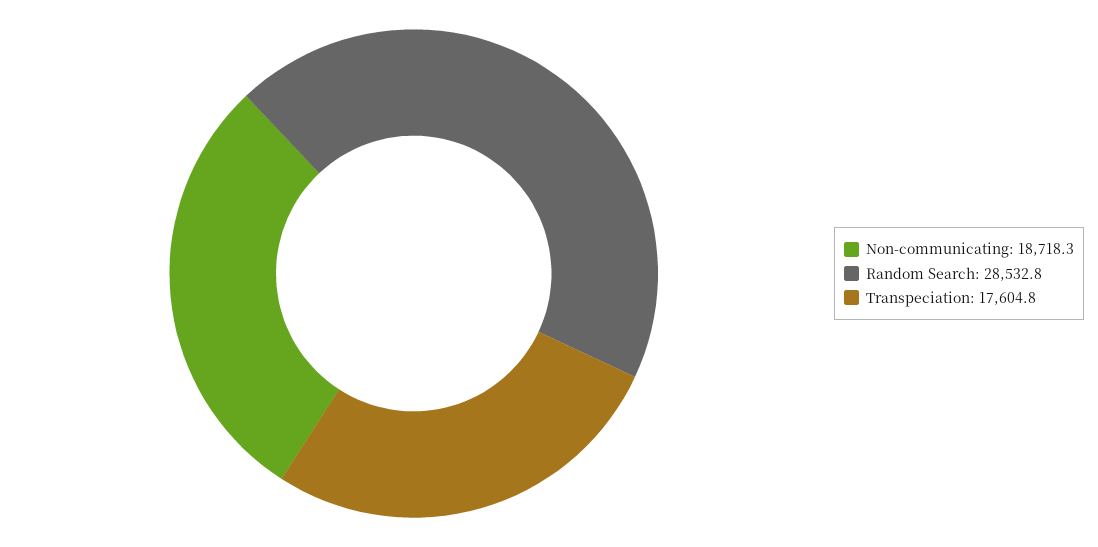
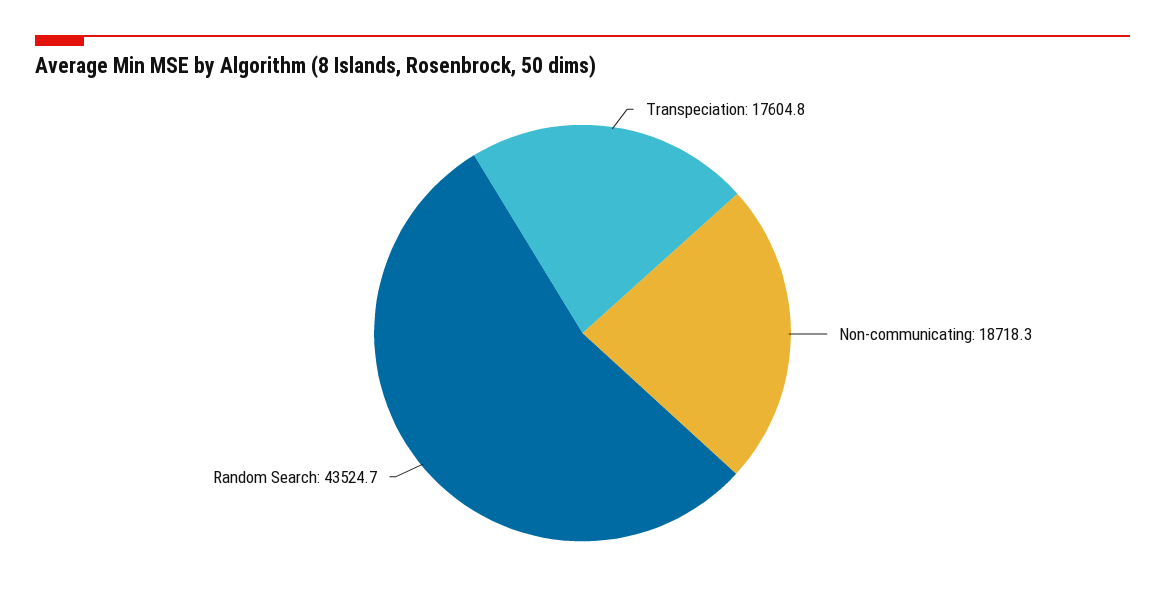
Random Search: 28532.8 -> 43524.7

